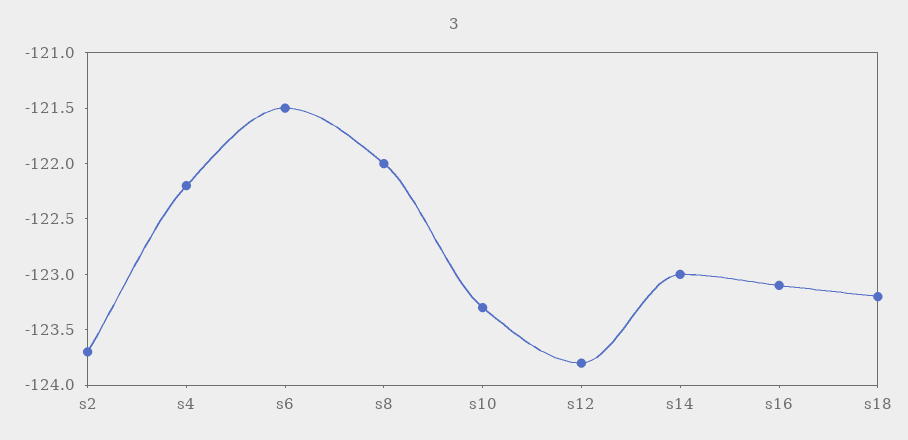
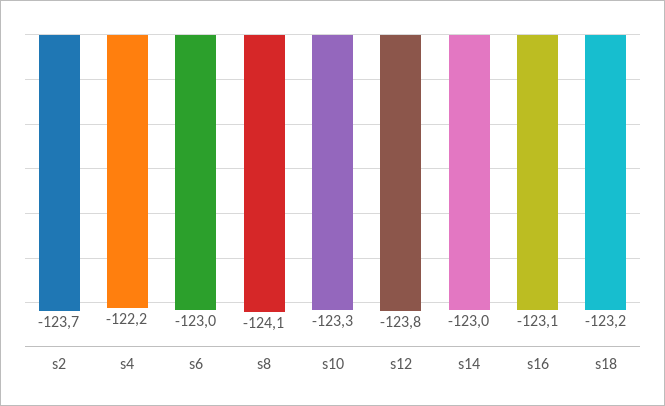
s6: -121.5 -> -123
s8: -122 -> -124.1

